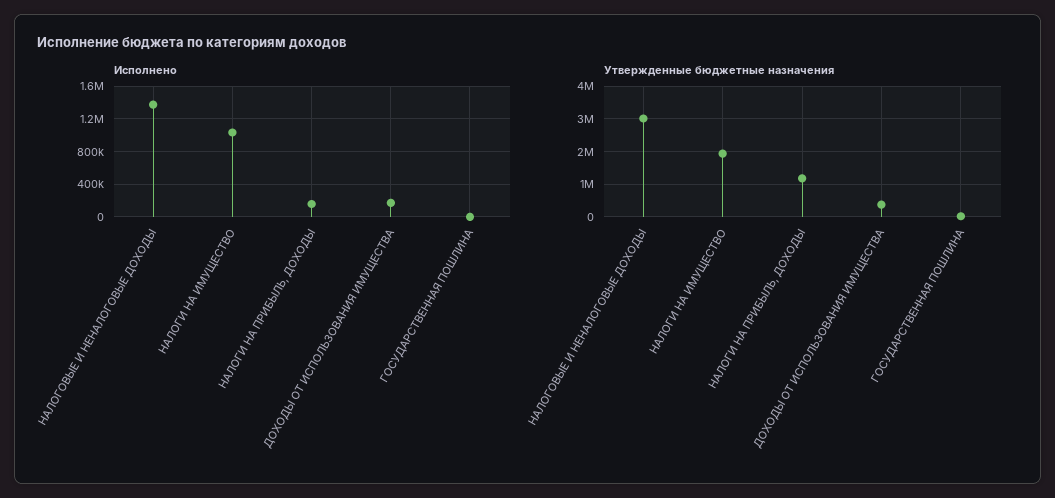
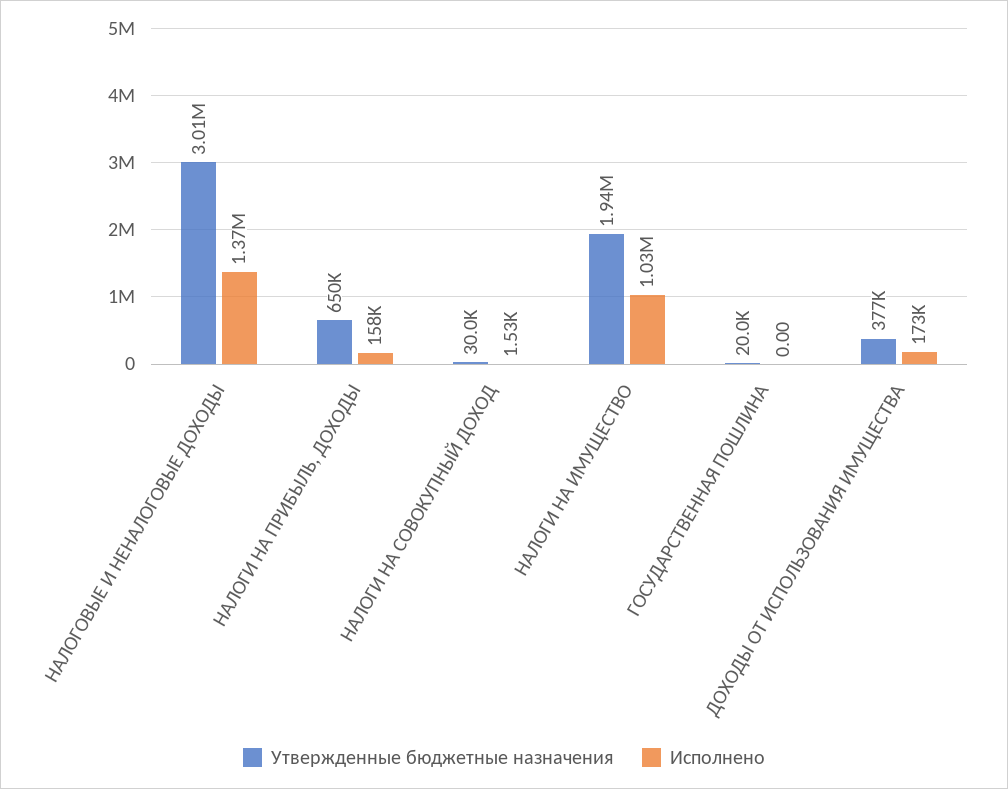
Утвержденные бюджетные назначения, НАЛОГИ НА ПРИБЫЛЬ, ДОХОДЫ: 1200000 -> 650000
Утвержденные бюджетные назначения, НАЛОГИ НА СОВОКУПНЫЙ ДОХОД: none -> 30000
Исполнено, НАЛОГИ НА СОВОКУПНЫЙ ДОХОД: none -> 1530

